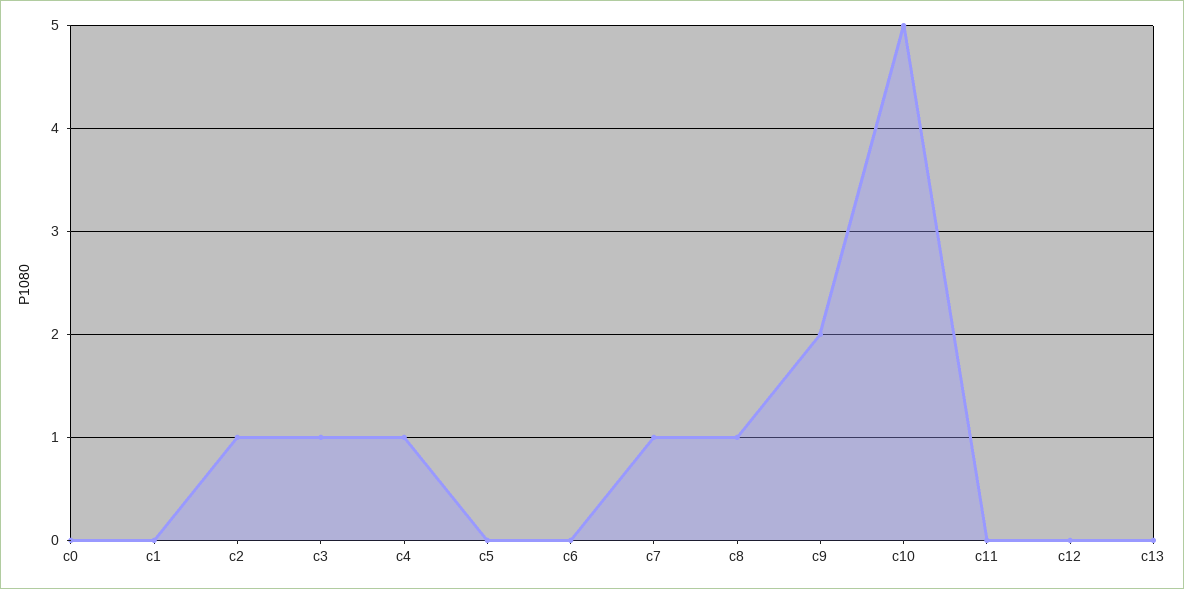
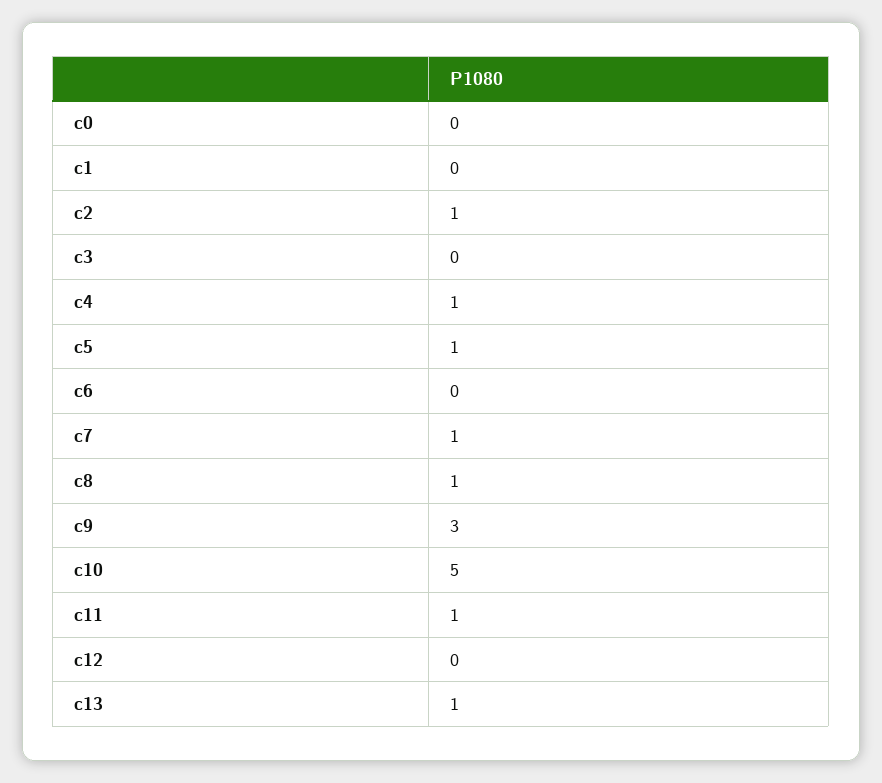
c3: 1 -> 0
c5: 0 -> 1
c9: 2 -> 3
c11: 0 -> 1
c13: 0 -> 1

